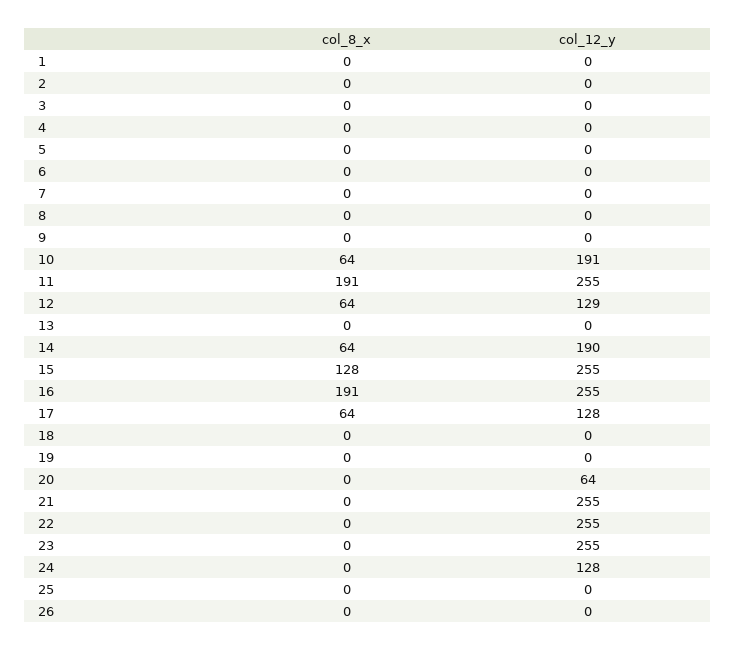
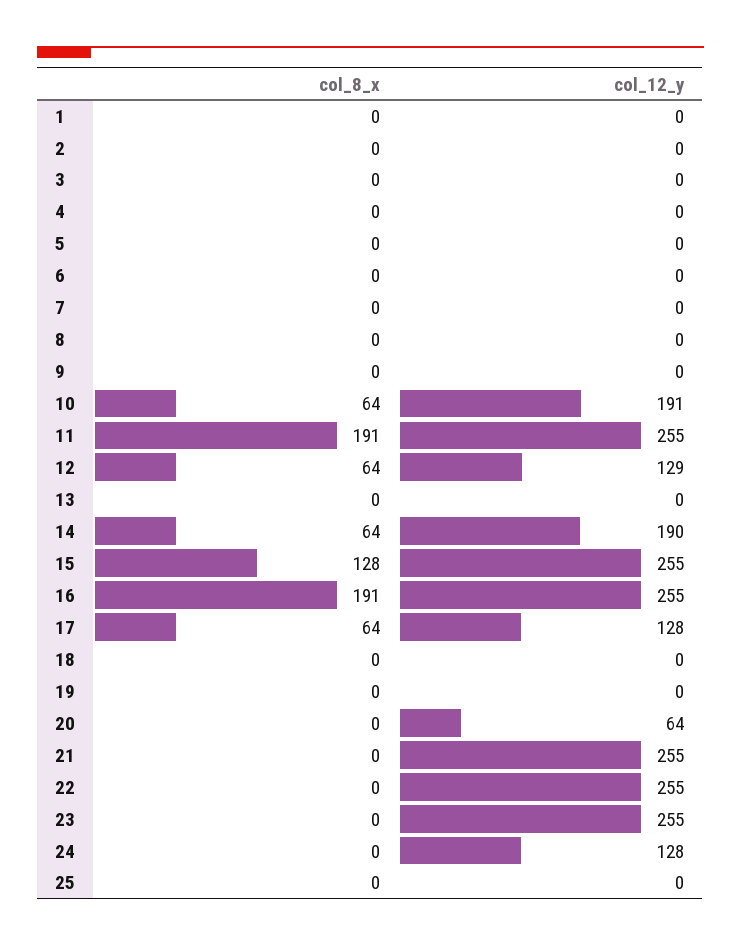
col_8_x, 26: 0 -> none
col_12_y, 26: 0 -> none

